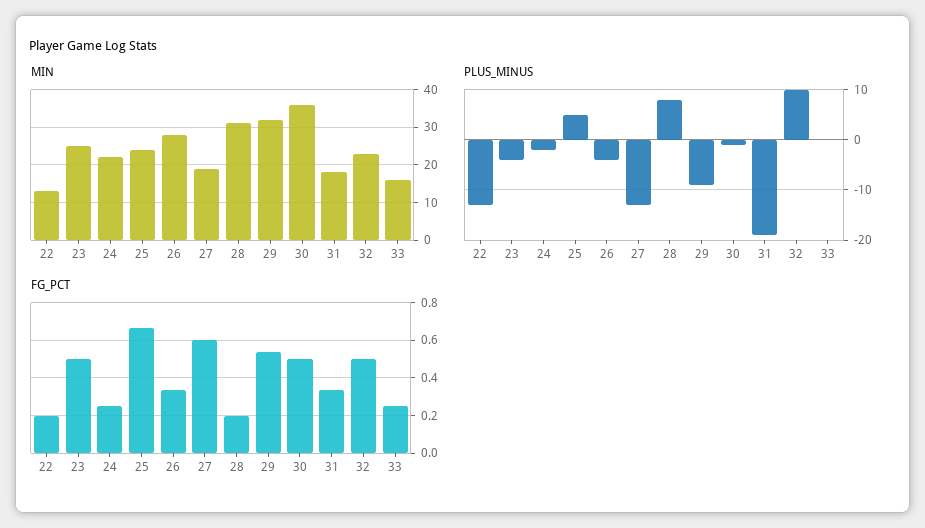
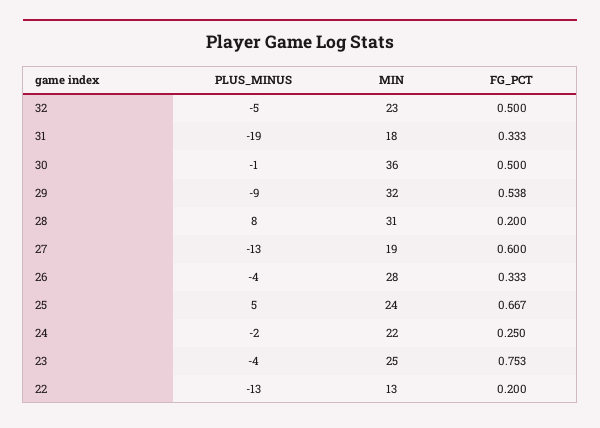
MIN, 33: 15 -> none
PLUS_MINUS, 32: 10 -> -5
PLUS_MINUS, 33: 0 -> none
FG_PCT, 23: 0.5 -> 0.753
FG_PCT, 33: 0.25 -> none

